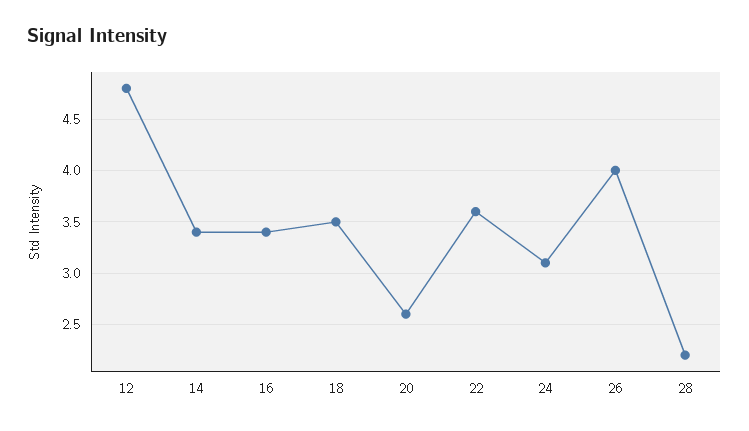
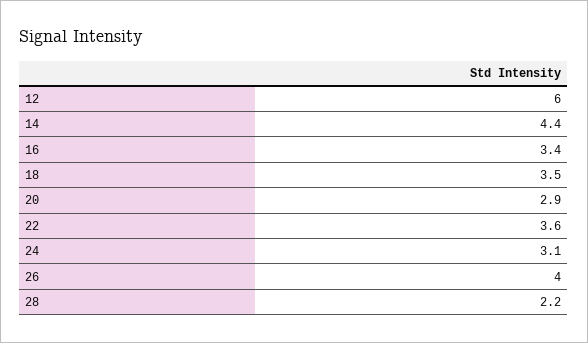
12: 4.8 -> 6
14: 3.4 -> 4.4
20: 2.6 -> 2.9

